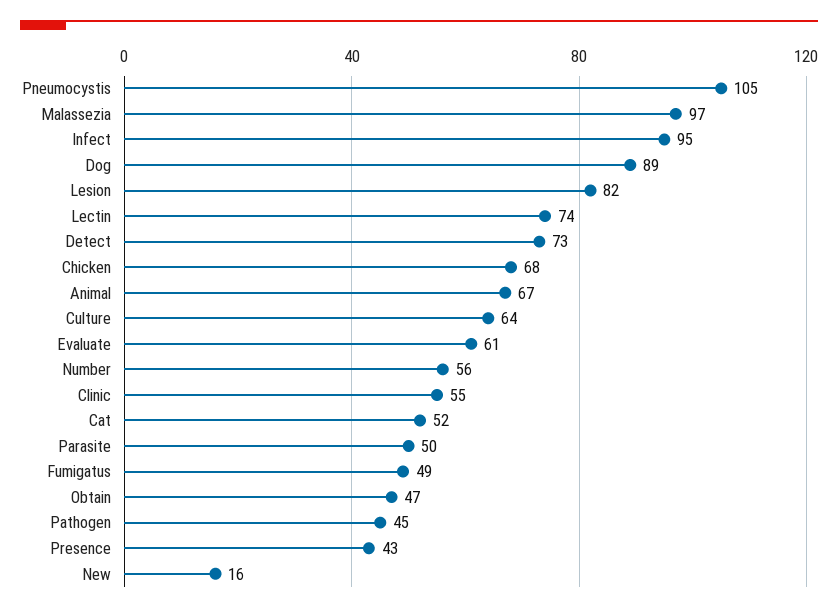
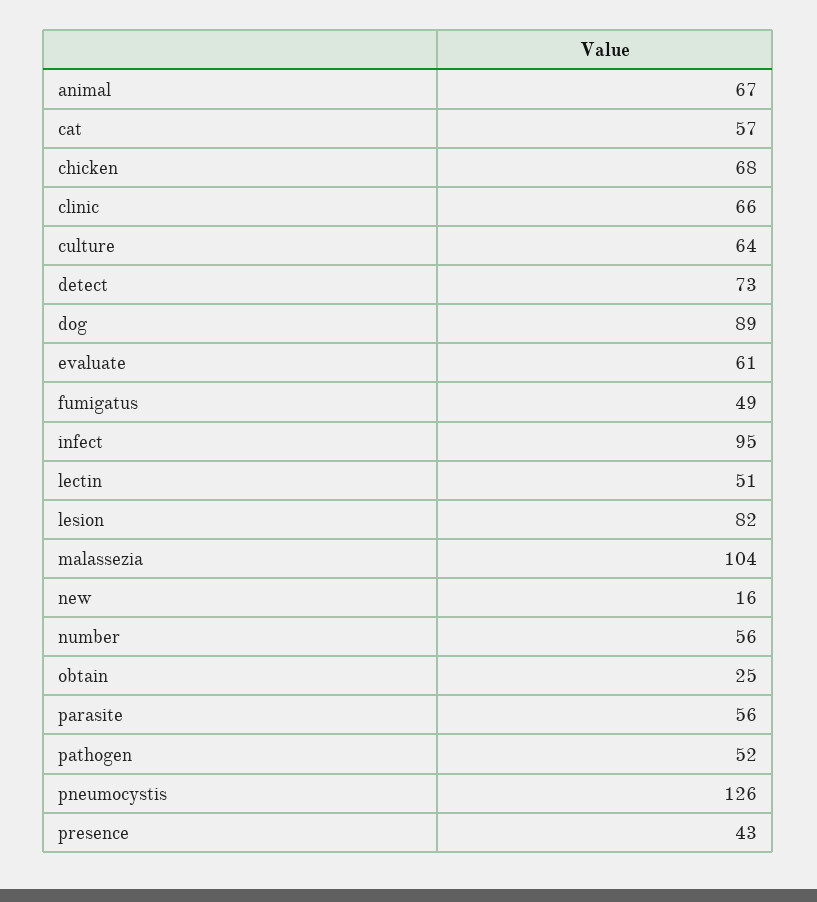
Pneumocystis: 105 -> 126
Malassezia: 97 -> 104
Lectin: 74 -> 51
Clinic: 55 -> 66
Cat: 52 -> 57
Parasite: 50 -> 56
Obtain: 47 -> 25
Pathogen: 45 -> 52

